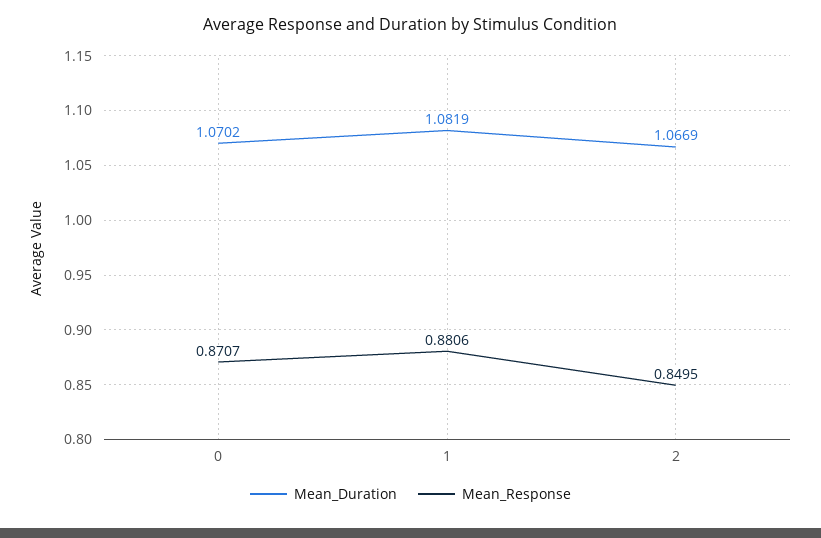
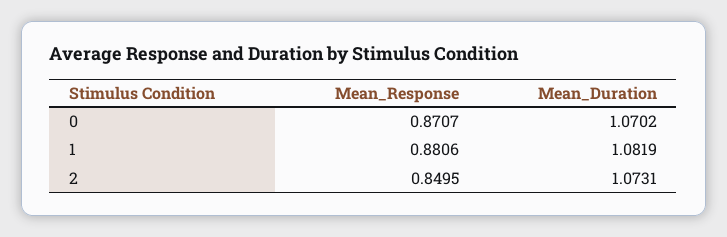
Mean_Duration, 2: 1.0669 -> 1.0731

